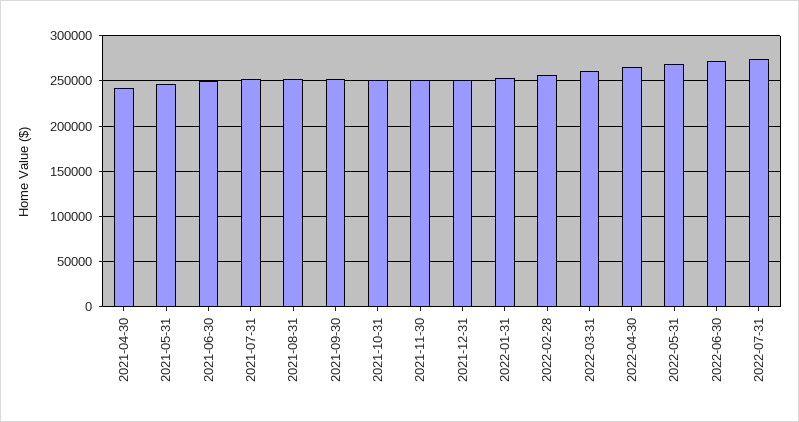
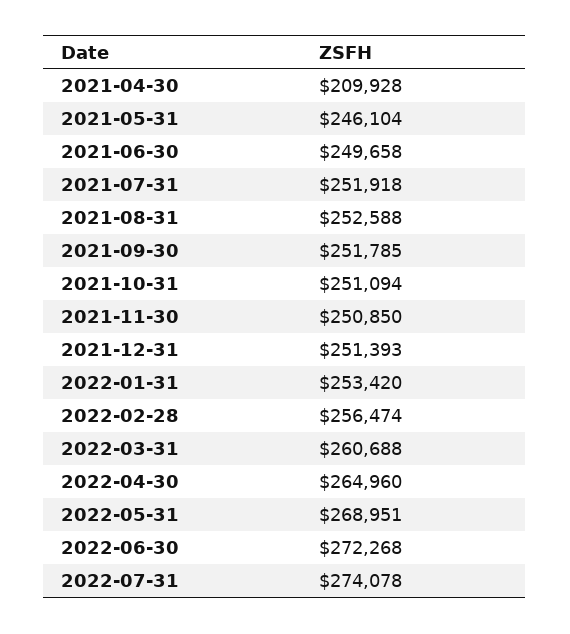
2021-04-30: 240000 -> 209928

